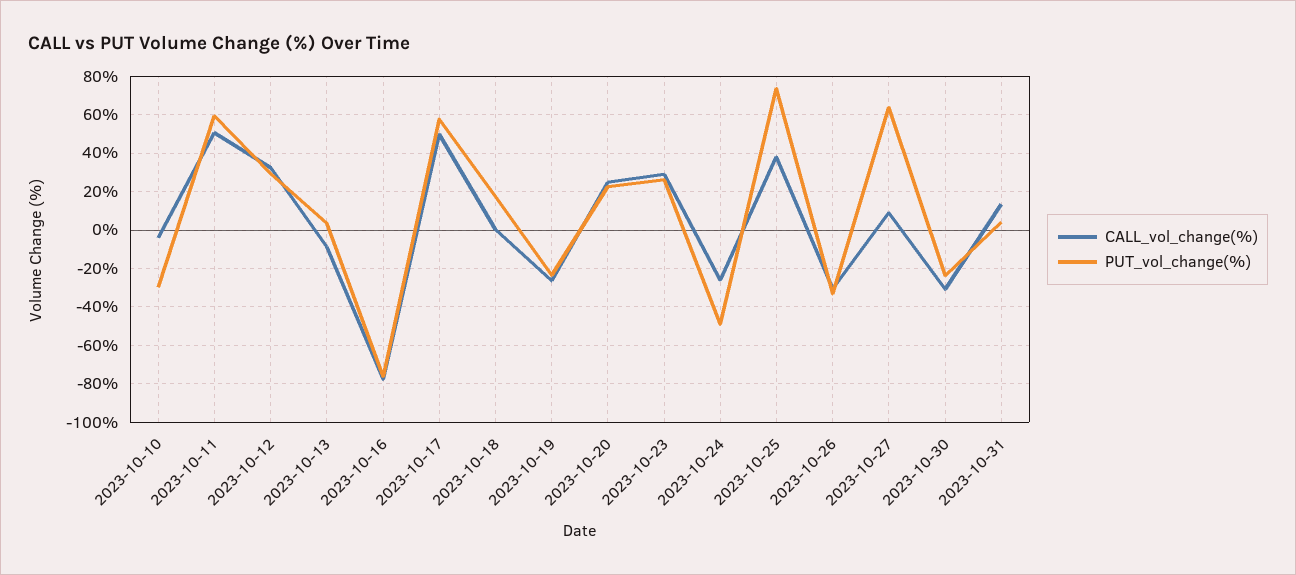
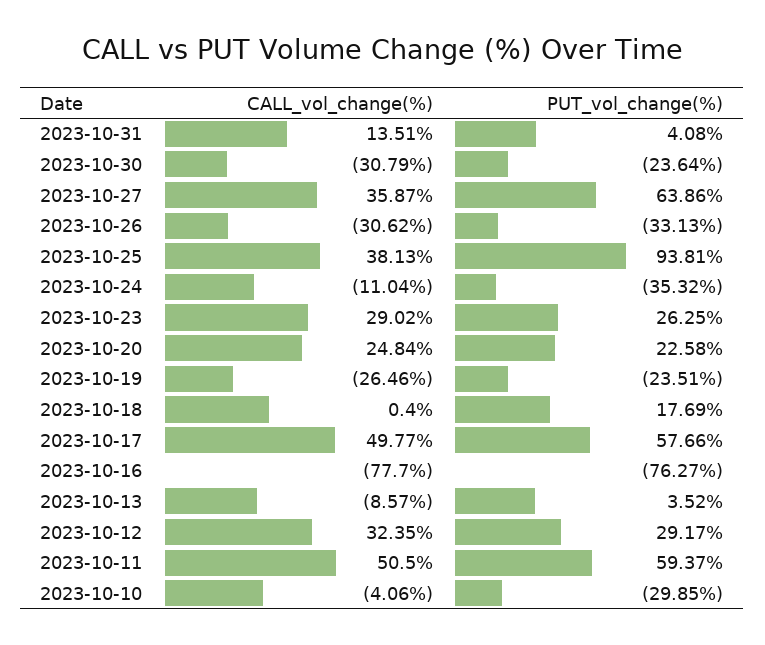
CALL_vol_change(%), 2023-10-24: -25 -> -11.04
PUT_vol_change(%), 2023-10-24: -50 -> -35.32
PUT_vol_change(%), 2023-10-25: 75 -> 93.81
CALL_vol_change(%), 2023-10-27: 10 -> 35.87

